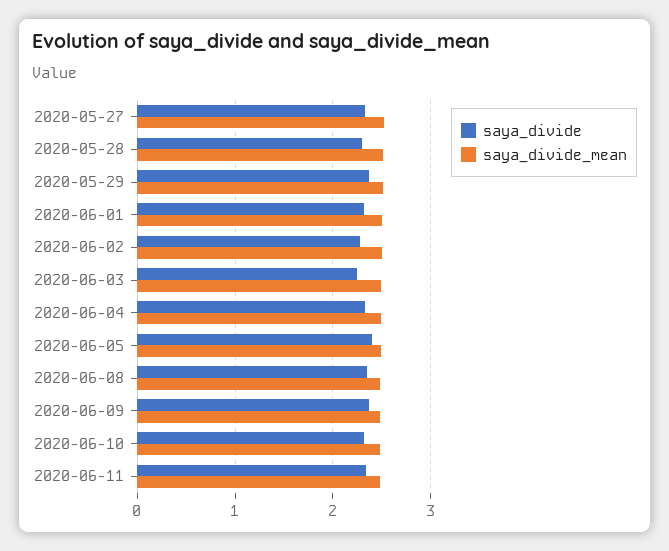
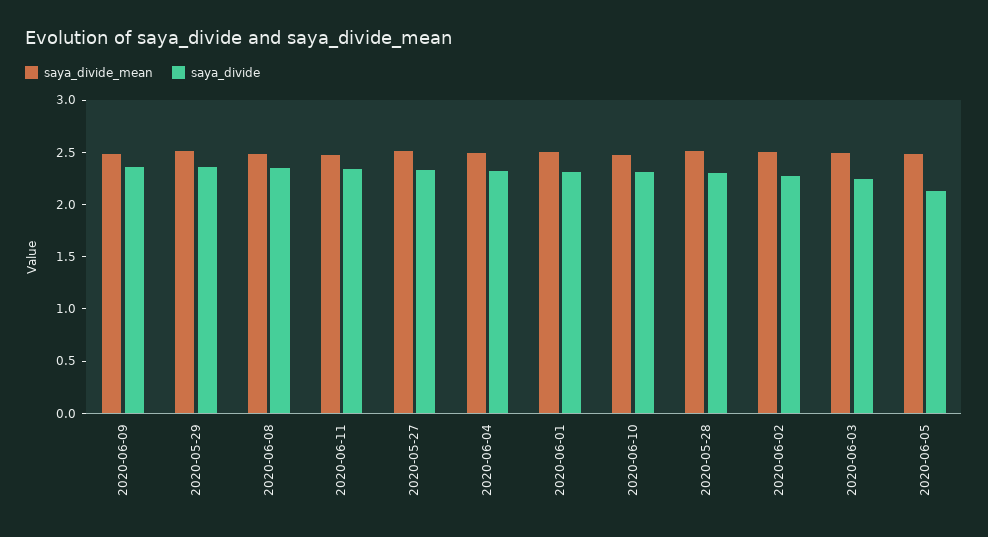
saya_divide, 2020-06-05: 2.4 -> 2.1

